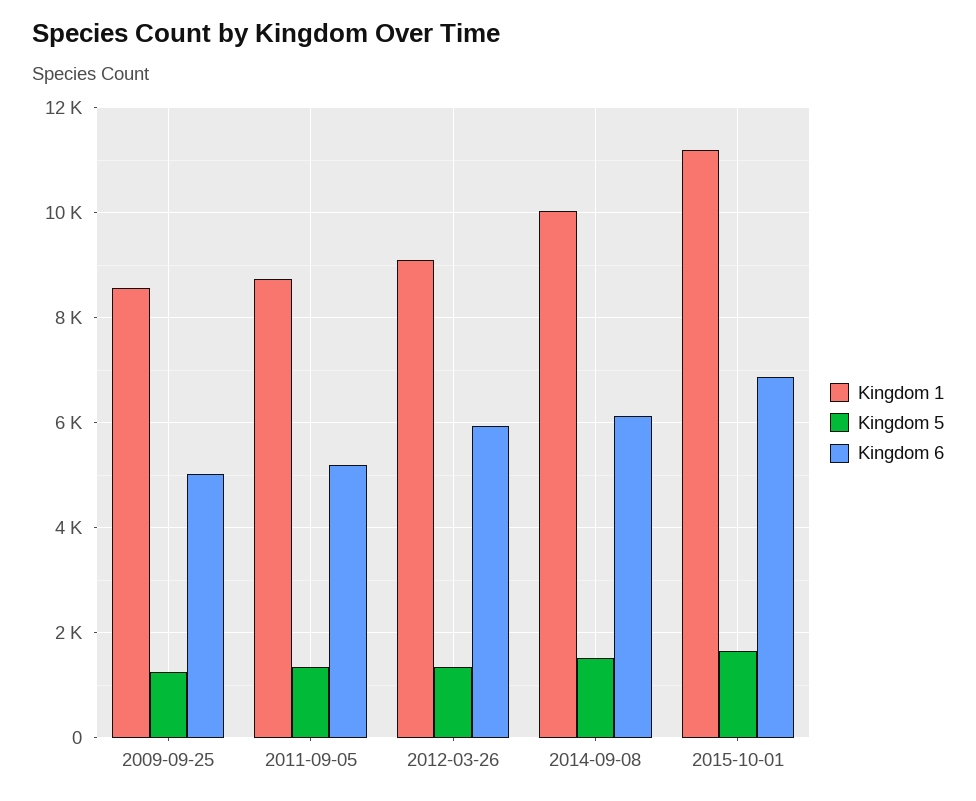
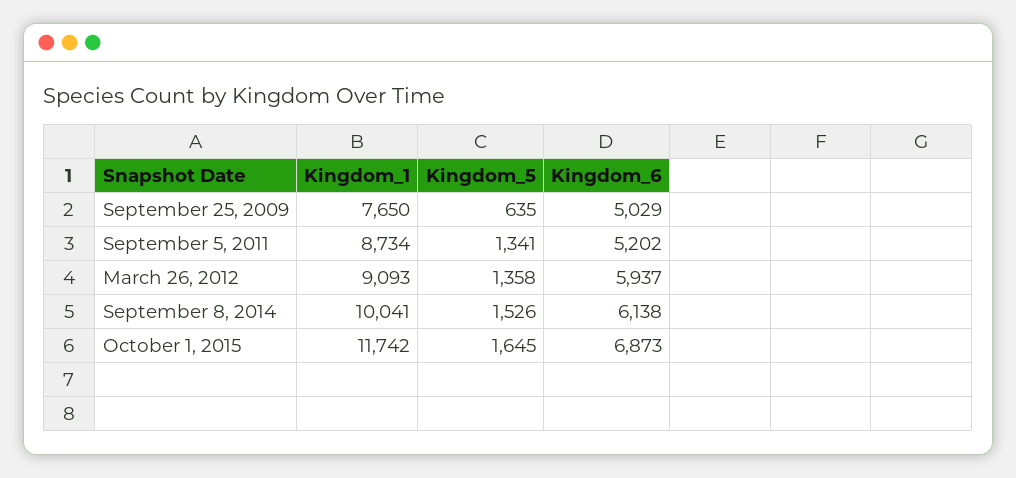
Kingdom 1, 2009-09-25: 8600 -> 7650
Kingdom 5, 2009-09-25: 1200 -> 635
Kingdom 1, 2015-10-01: 11200 -> 11742

